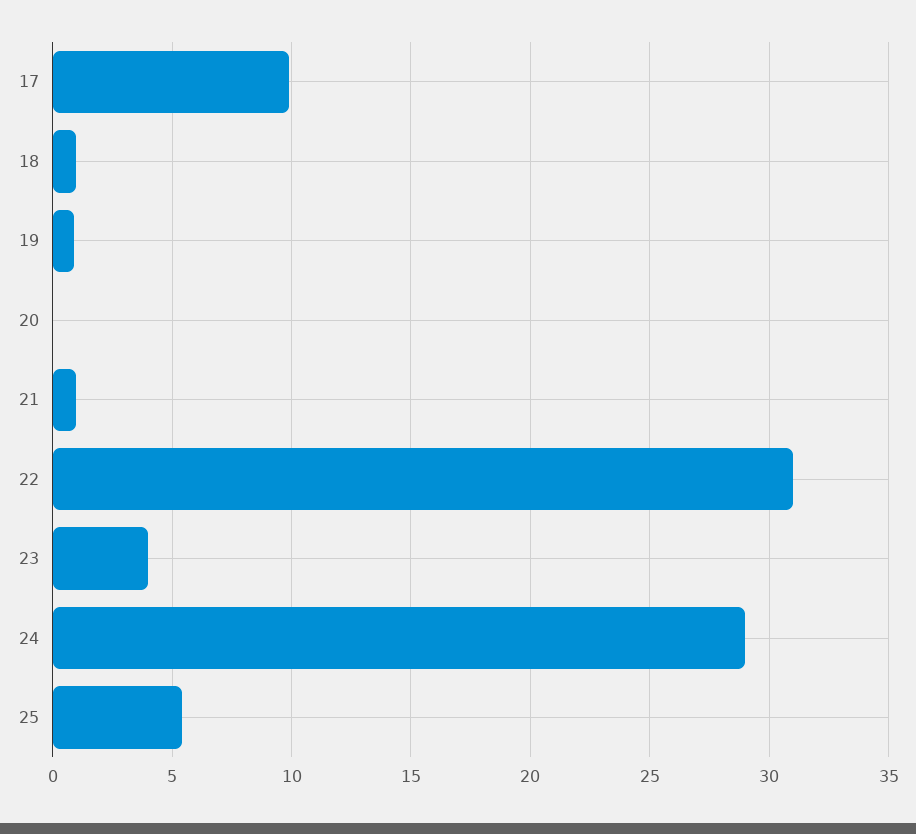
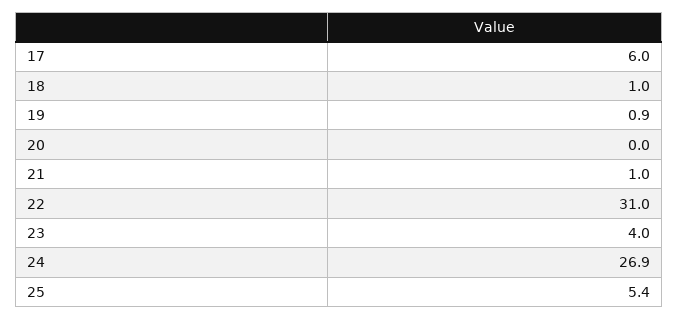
17: 10 -> 6
24: 29 -> 26.9

